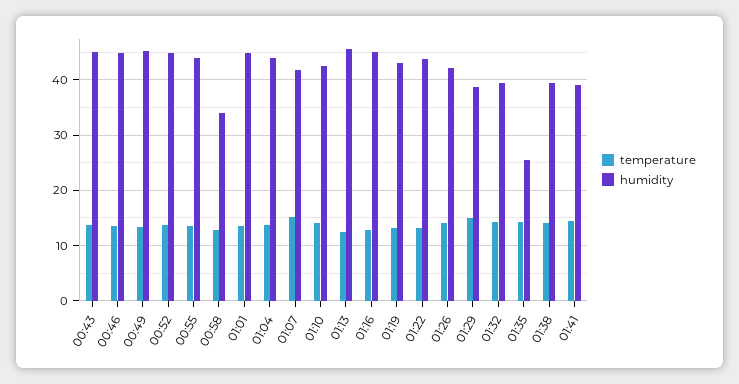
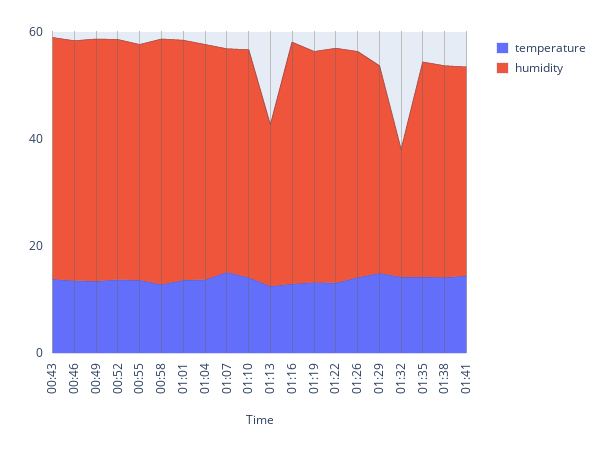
humidity, 00:58: 34 -> 45
humidity, 01:13: 46 -> 30
humidity, 01:32: 40 -> 25
humidity, 01:35: 26 -> 40

